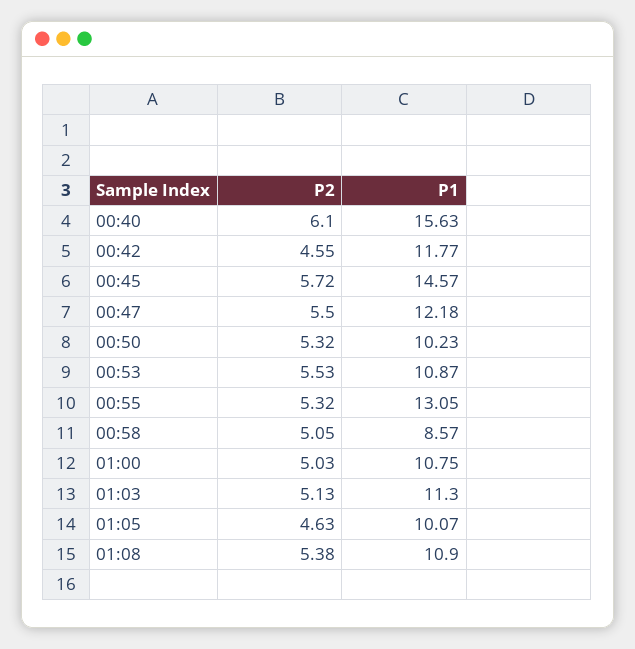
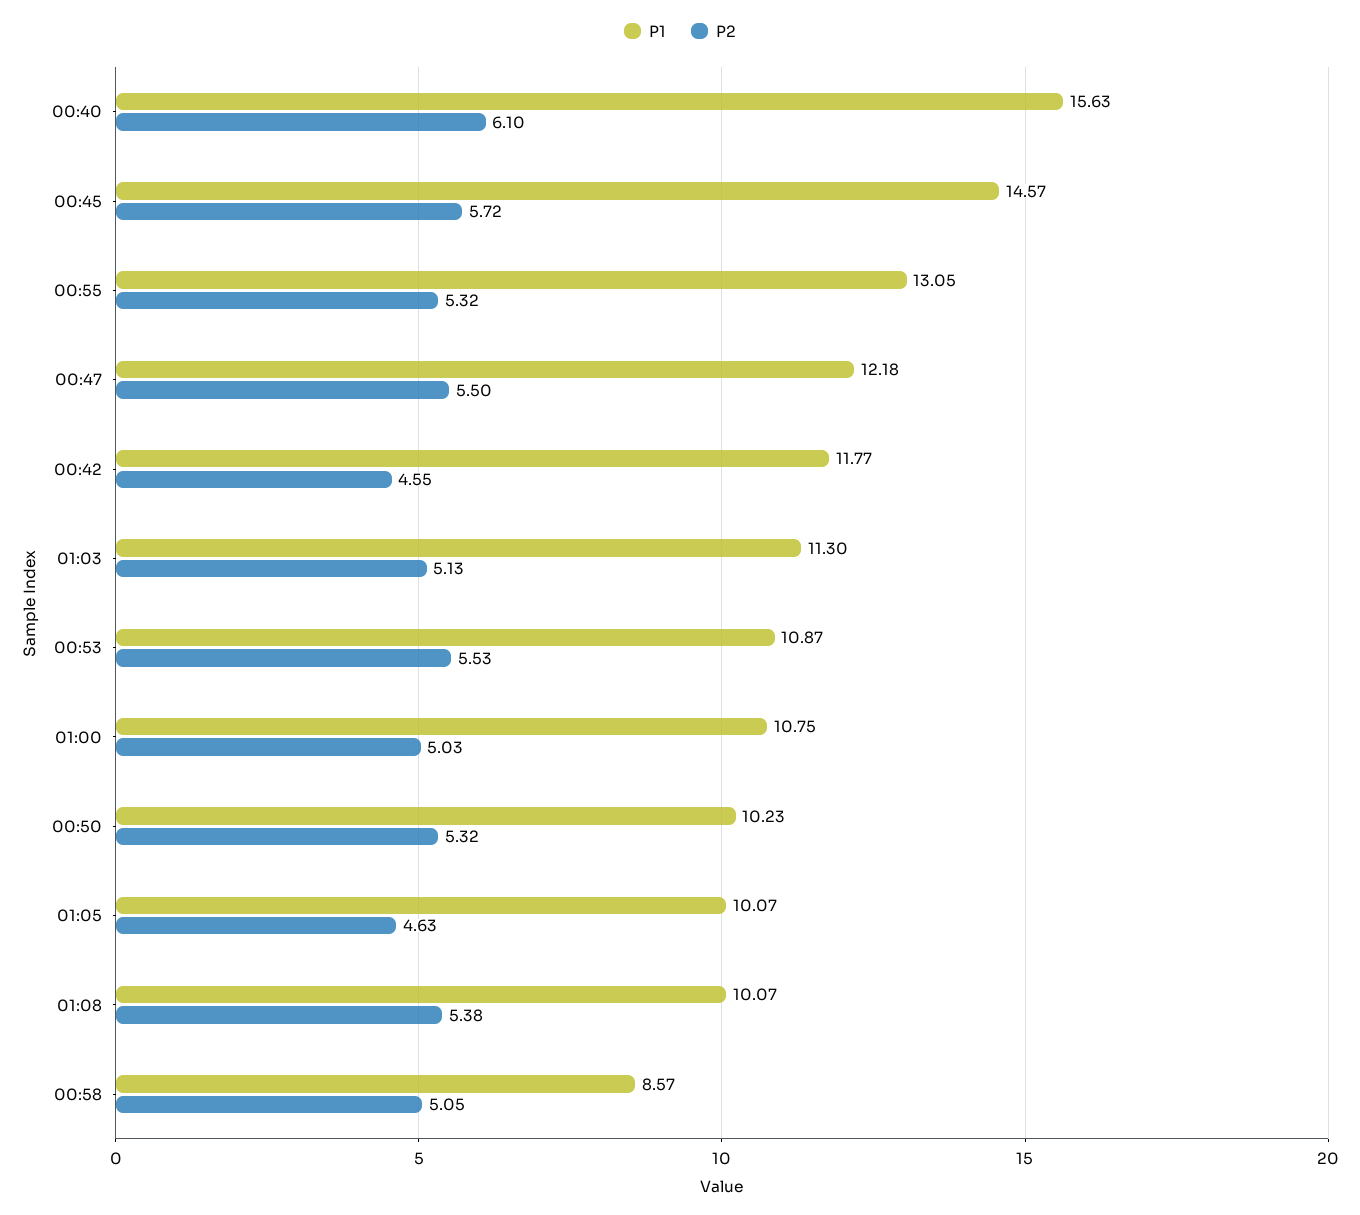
P1, 01:08: 10.9 -> 10.07

